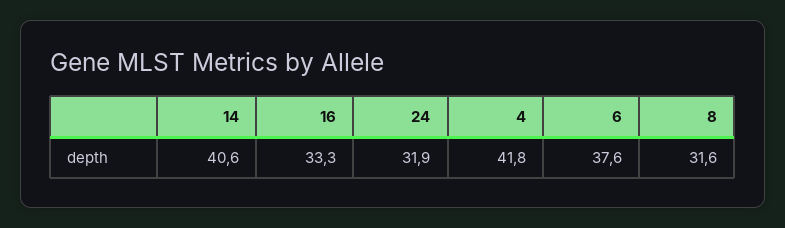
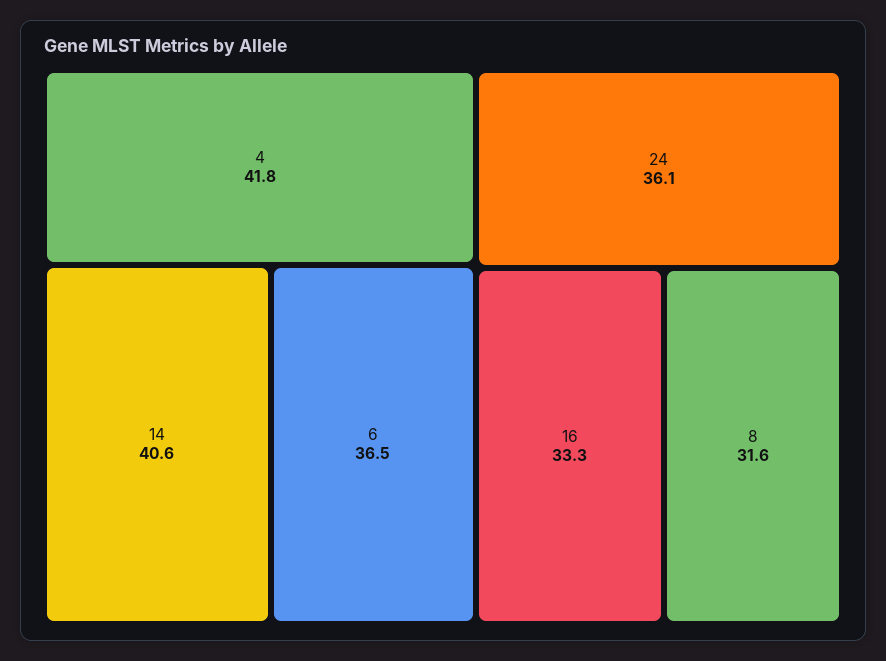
24: 31.9 -> 36.1
6: 37.6 -> 36.5

